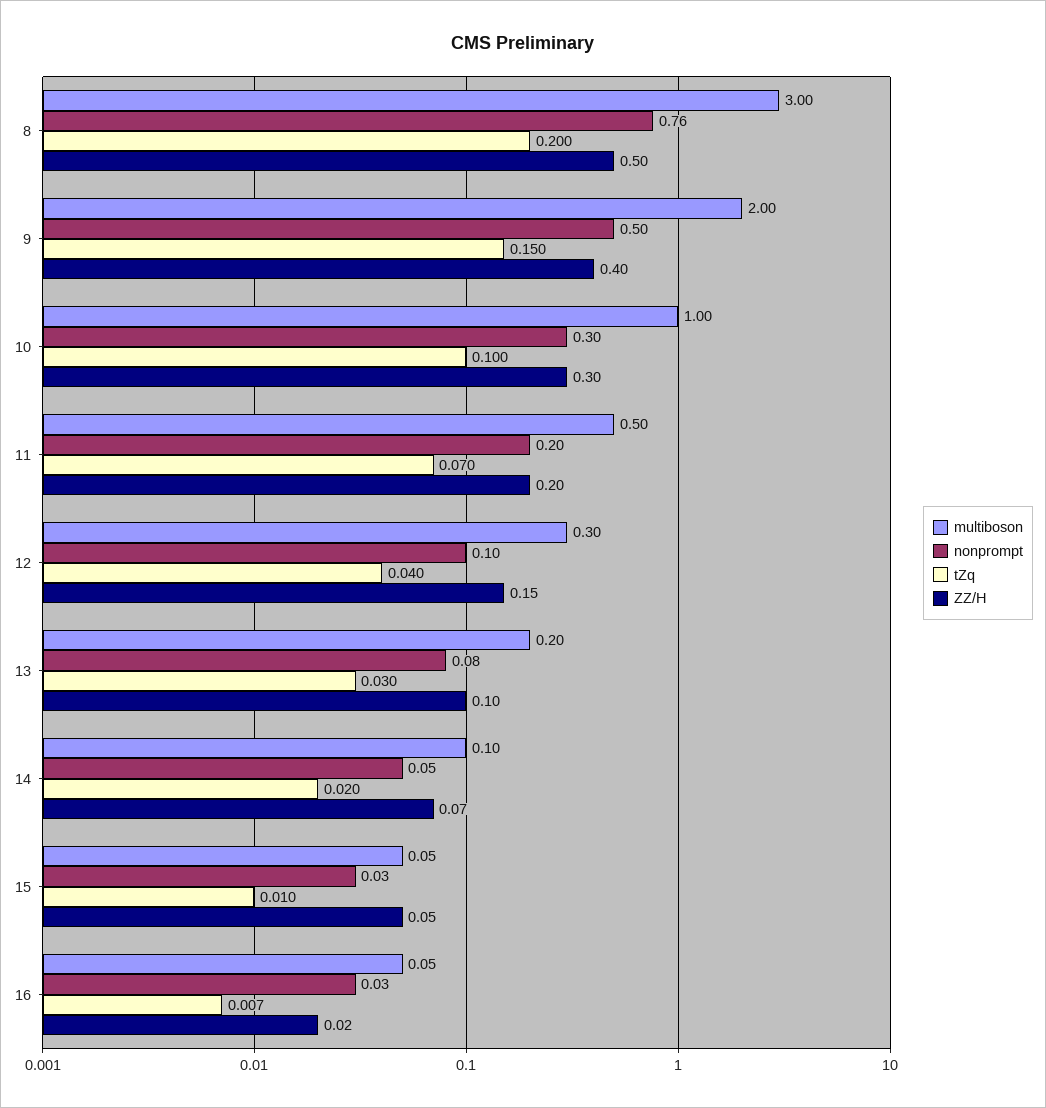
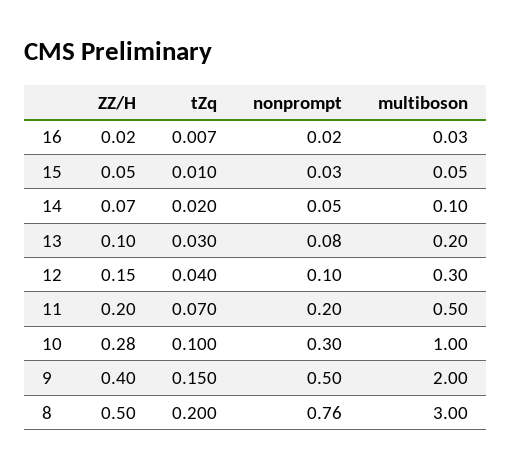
ZZ/H, 10: 0.3 -> 0.28
multiboson, 16: 0.05 -> 0.03
nonprompt, 16: 0.03 -> 0.02

